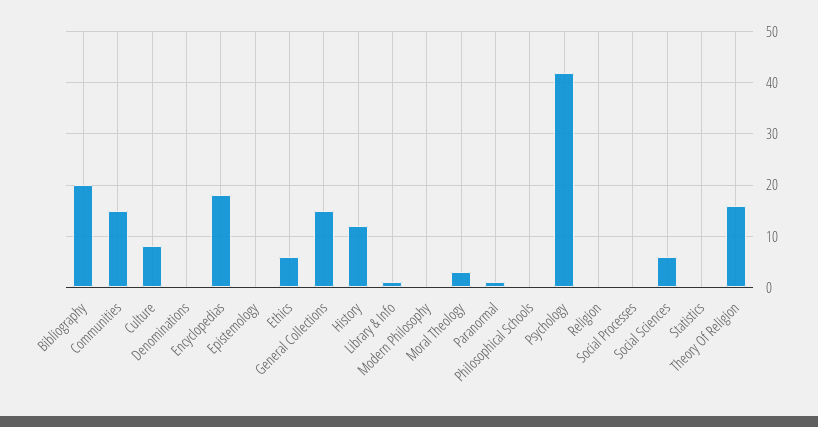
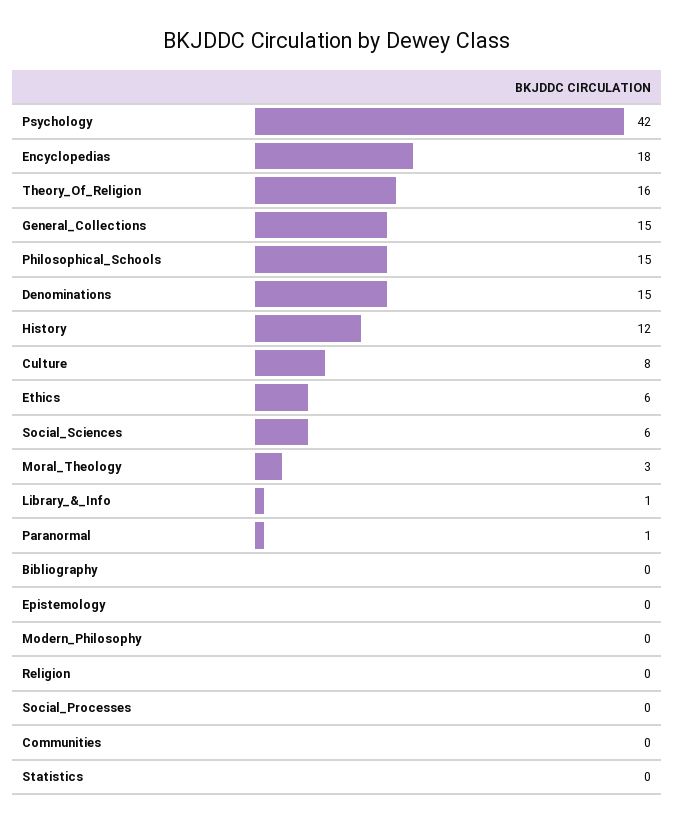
Bibliography: 20 -> 0
Communities: 15 -> 0
Denominations: 0 -> 15
Philosophical Schools: 0 -> 15

